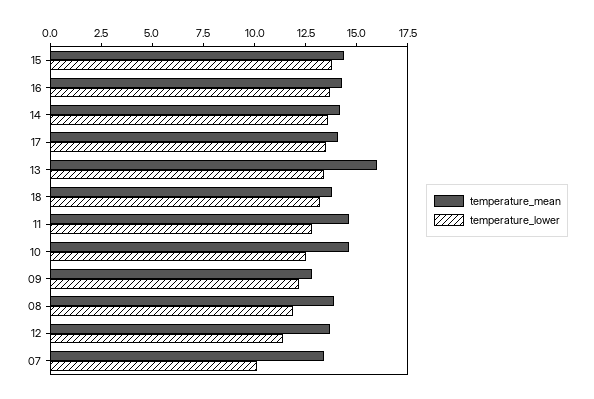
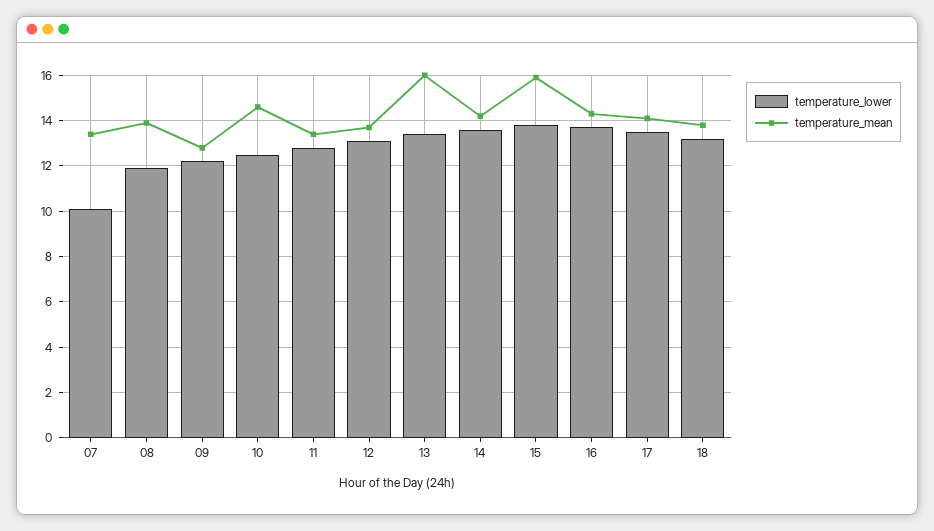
temperature_mean, 15: 14.5 -> 16
temperature_mean, 11: 14.5 -> 13.5
temperature_lower, 12: 11.5 -> 13

